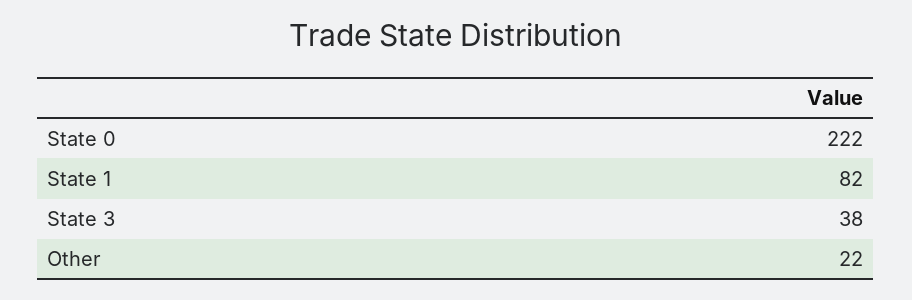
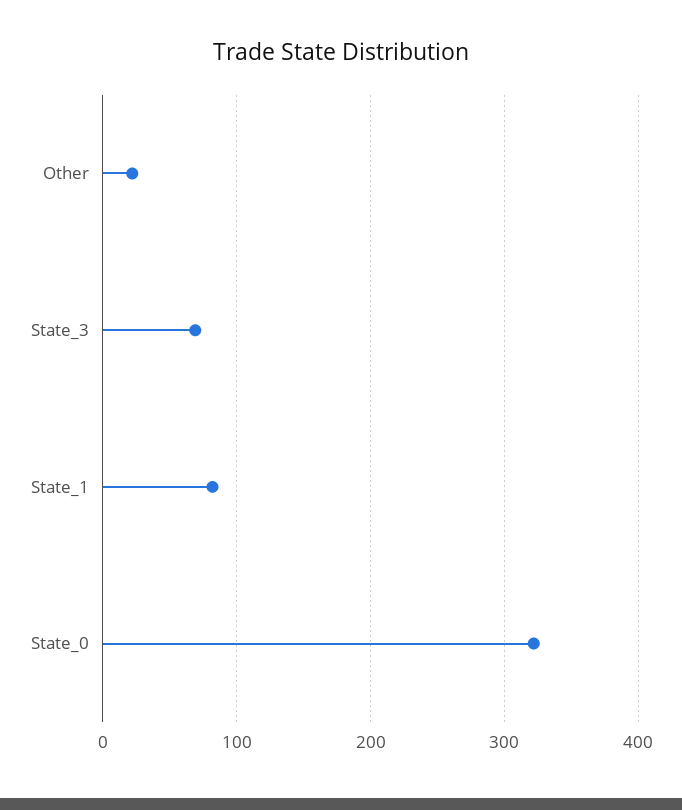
State 0: 222 -> 320
State 3: 38 -> 70

